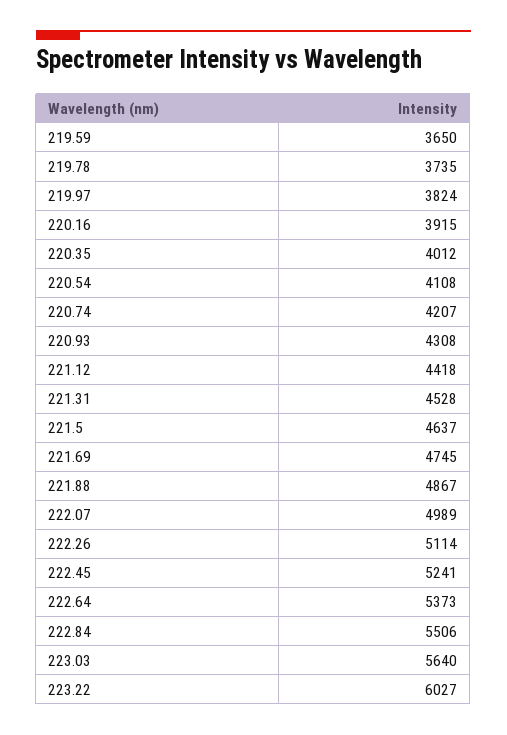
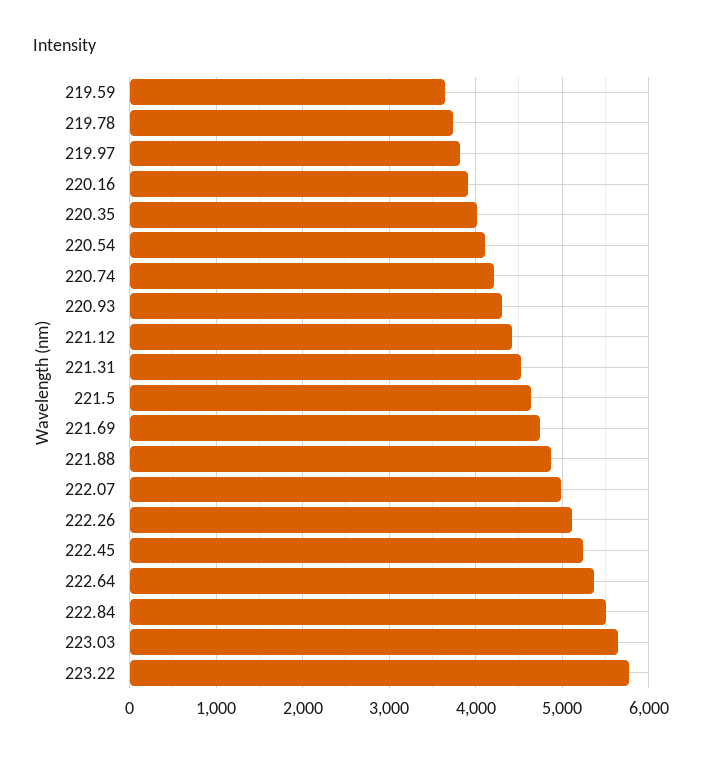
223.22: 6027 -> 5800

